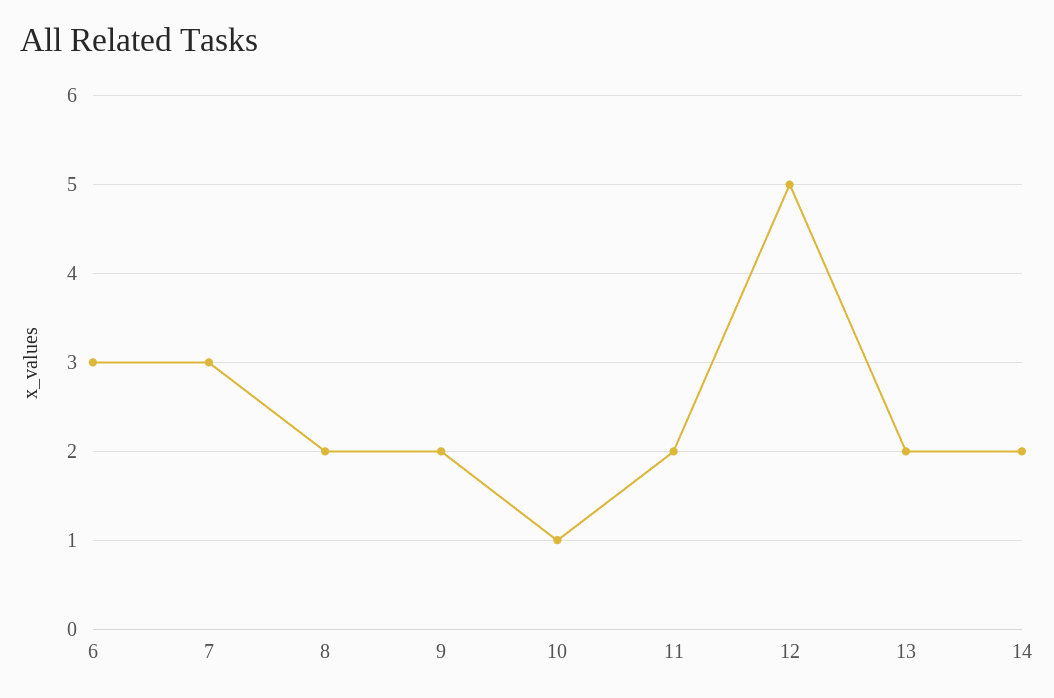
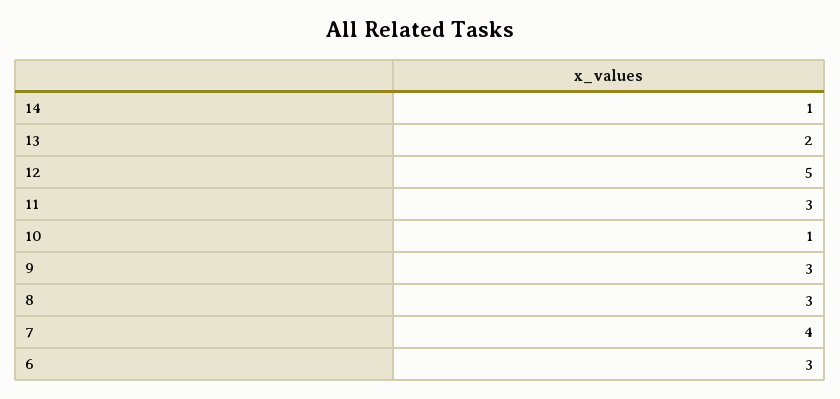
7: 3 -> 4
8: 2 -> 3
9: 2 -> 3
11: 2 -> 3
14: 2 -> 1

